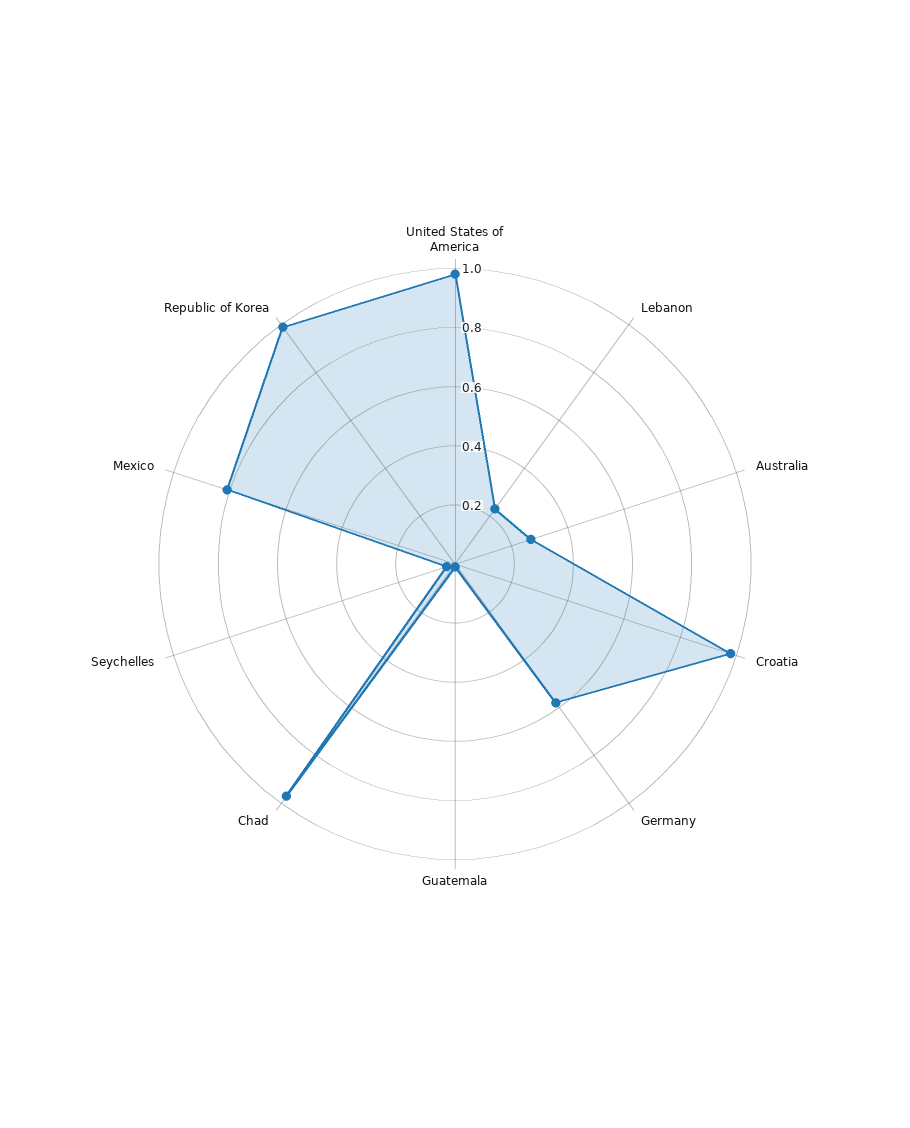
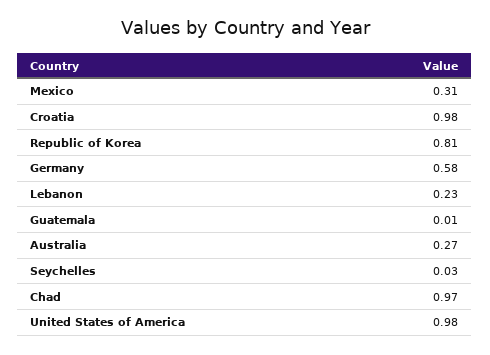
Mexico: 0.8 -> 0.31
Republic of Korea: 1 -> 0.81

